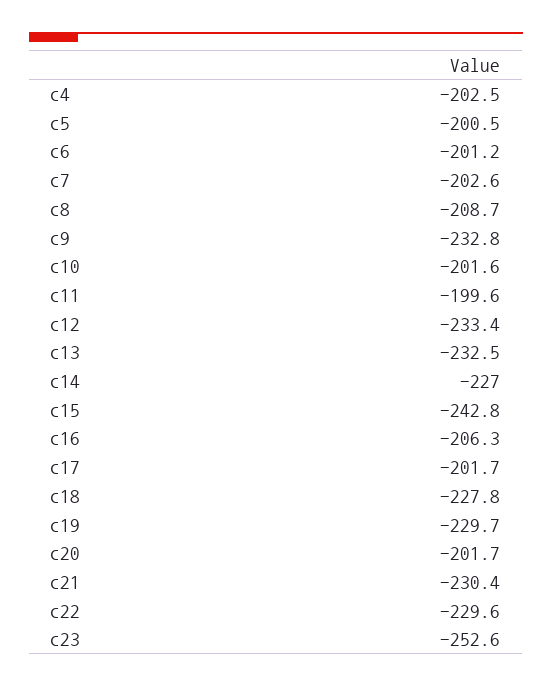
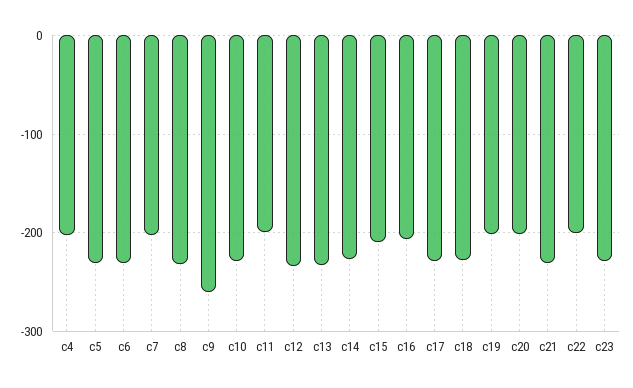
c5: -200.5 -> -230
c6: -201.2 -> -230
c8: -208.7 -> -230
c9: -232.8 -> -260
c10: -201.6 -> -230
c15: -242.8 -> -210
c17: -201.7 -> -230
c19: -229.7 -> -200
c22: -229.6 -> -200
c23: -252.6 -> -230

